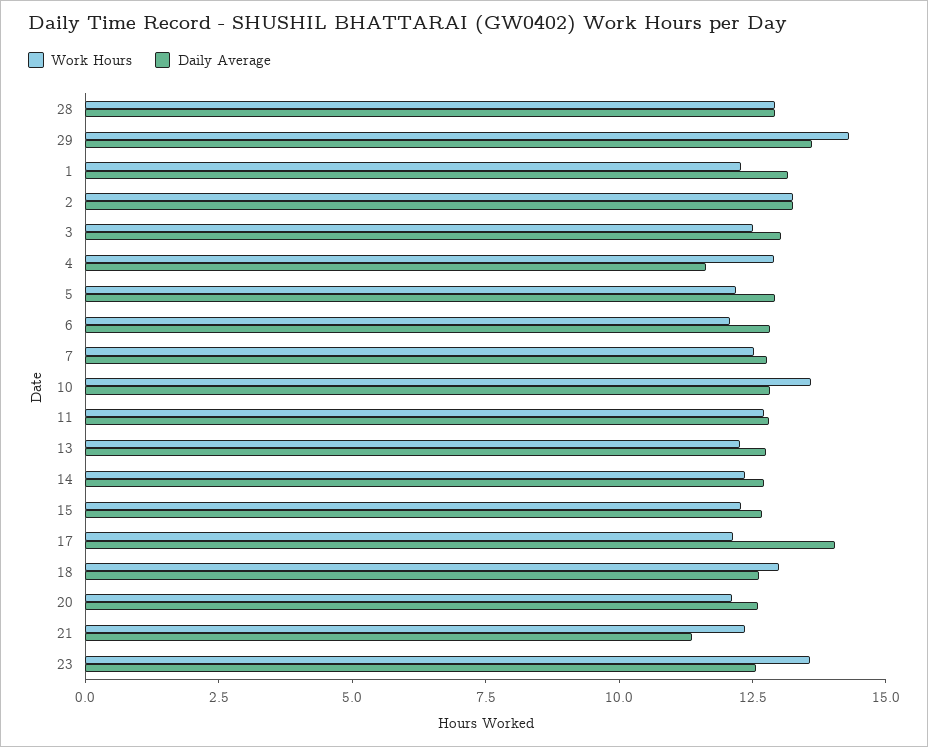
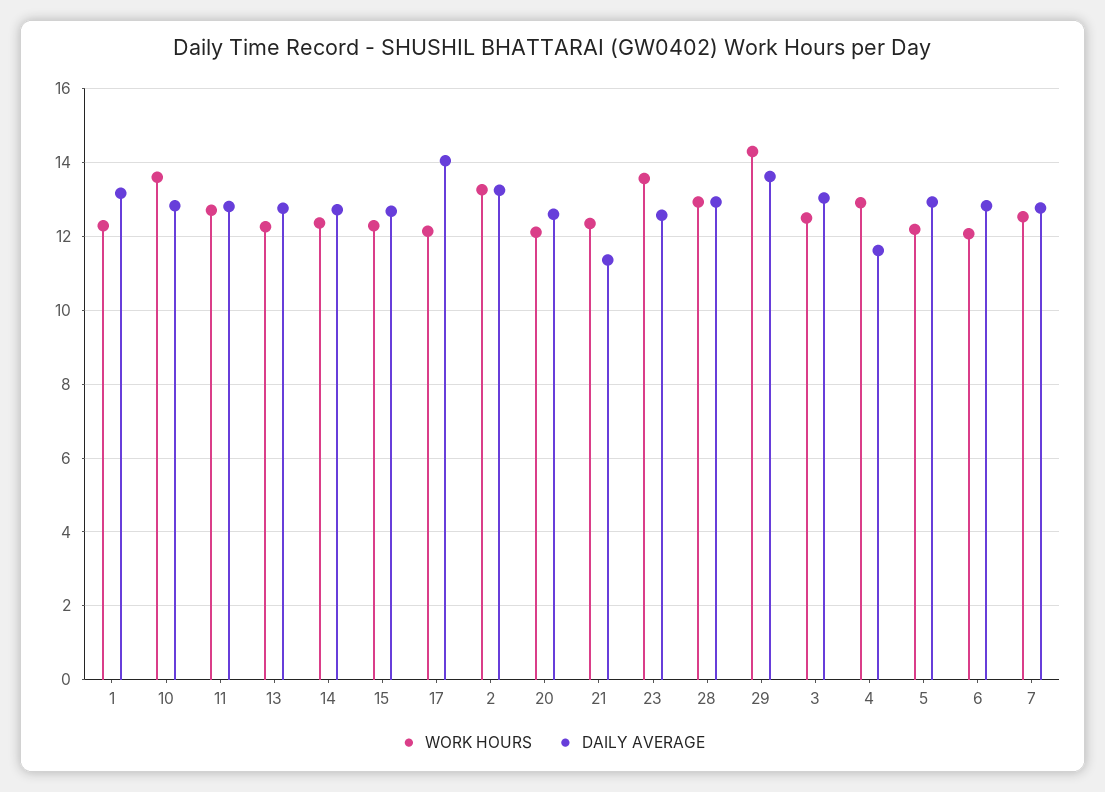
Work Hours, 18: 13 -> none
Daily Average, 18: 12.5 -> none

